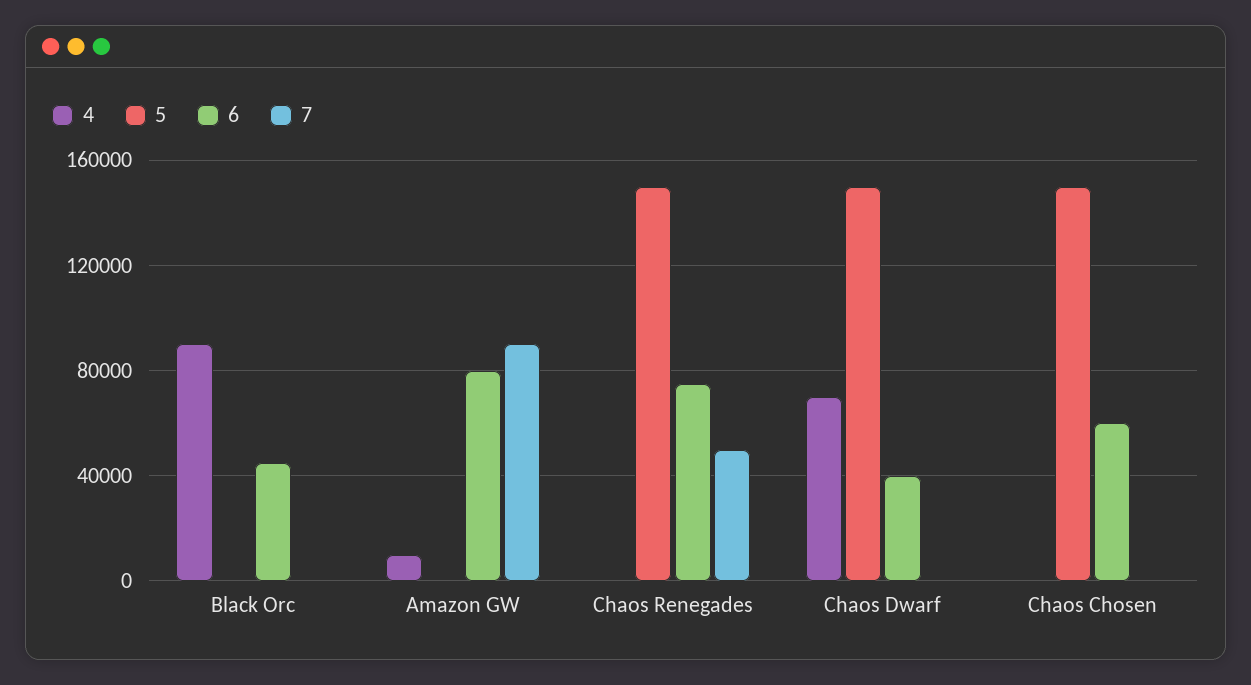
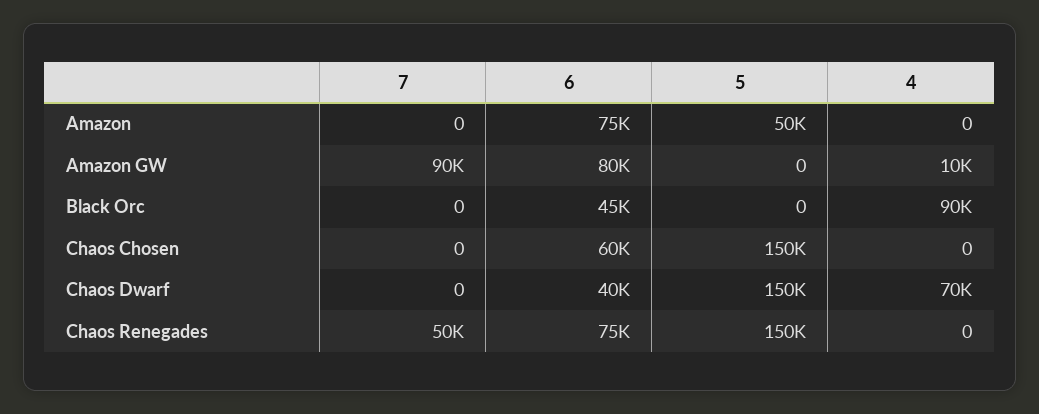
7, Amazon: none -> 0
6, Amazon: none -> 75000
5, Amazon: none -> 50000
4, Amazon: none -> 0

